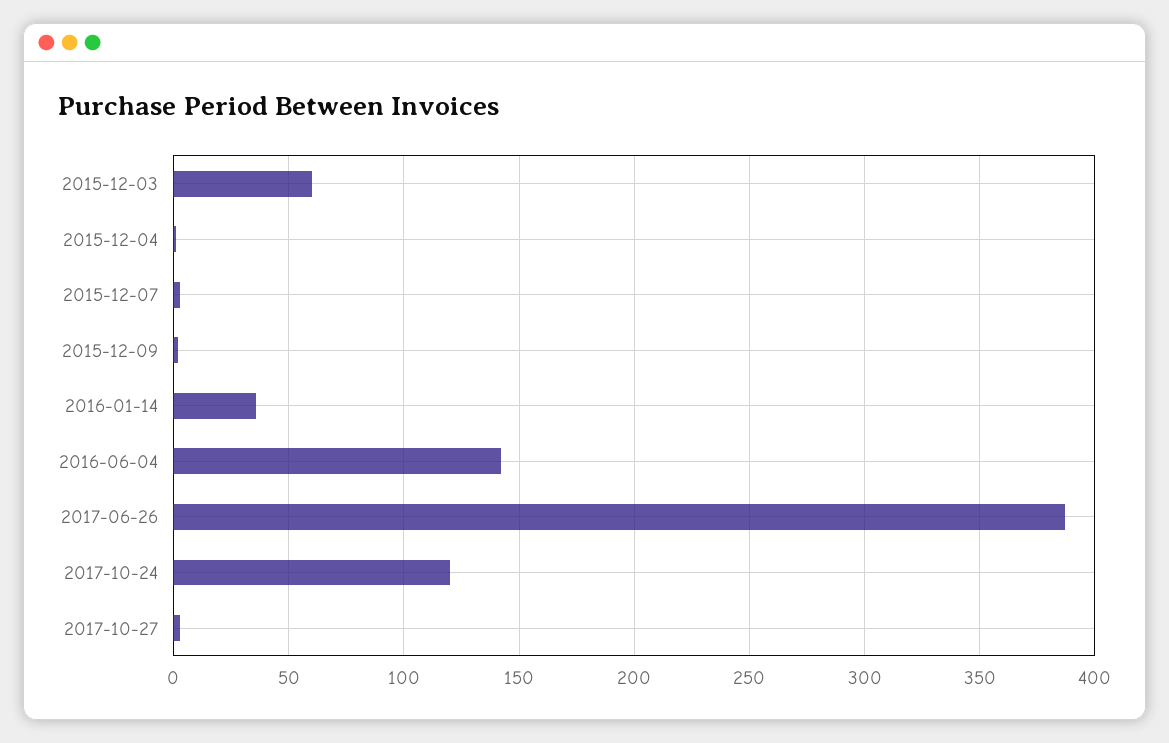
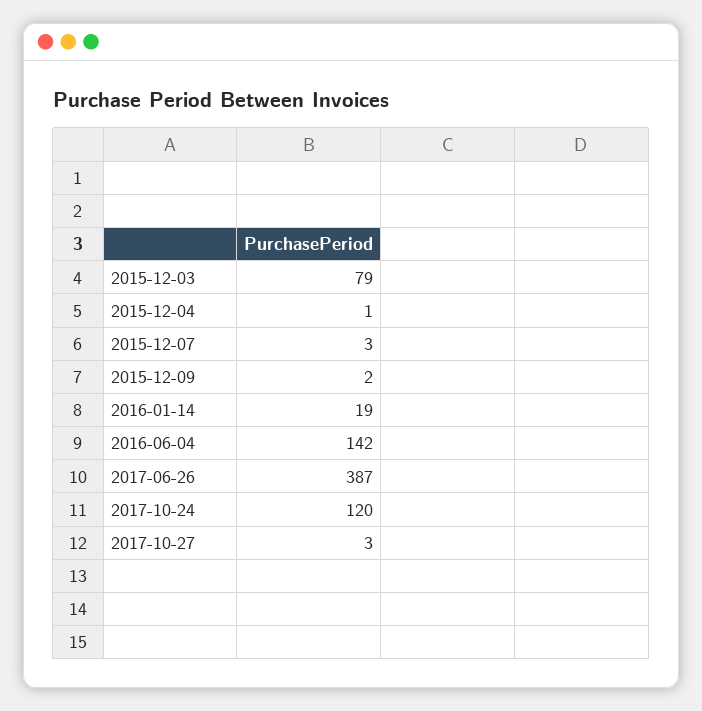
2015-12-03: 60 -> 79
2016-01-14: 35 -> 19

